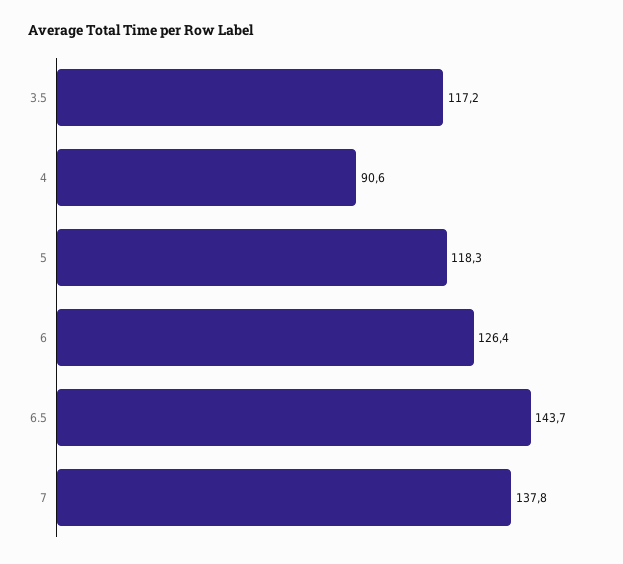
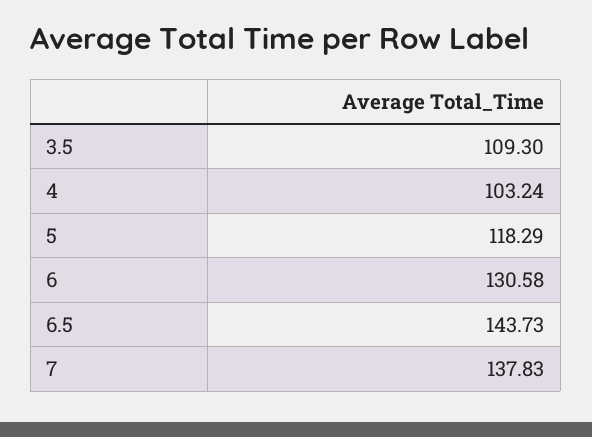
3.5: 117.2 -> 109.3
4: 90.6 -> 103.24
6: 126.4 -> 130.58

